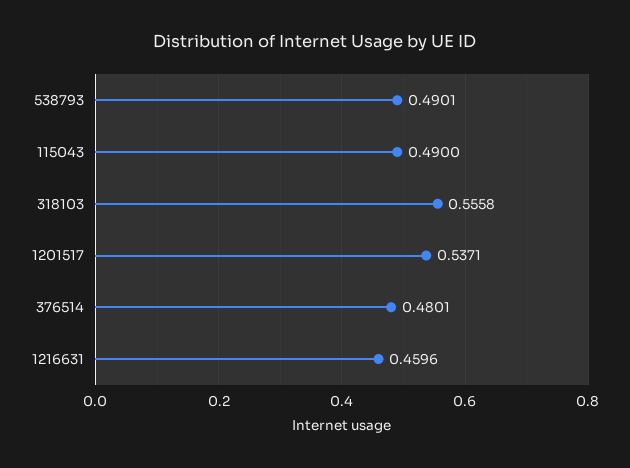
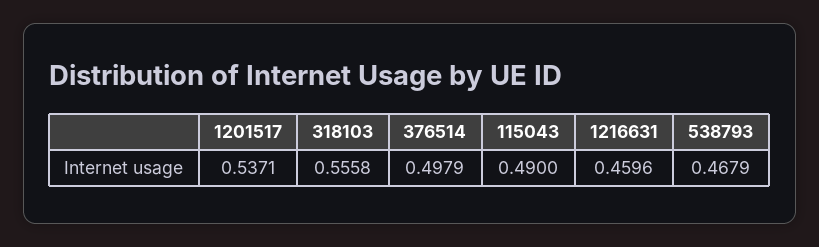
538793: 0.4901 -> 0.4679
376514: 0.4801 -> 0.4979

